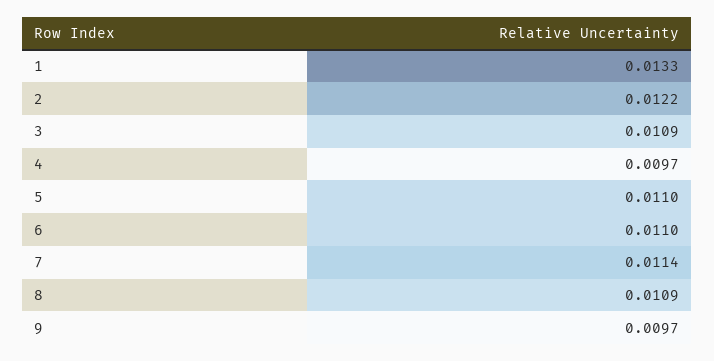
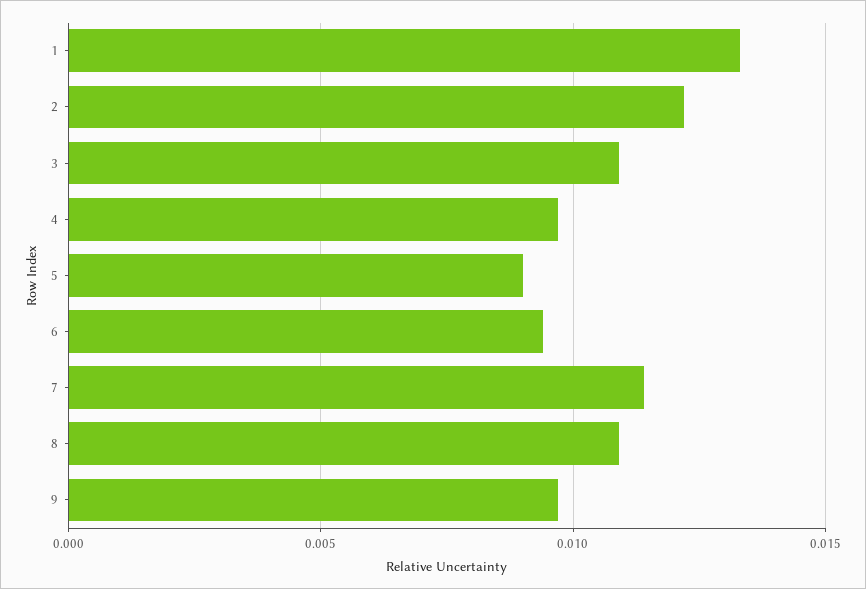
5: 0.011 -> 0.009
6: 0.011 -> 0.0095

